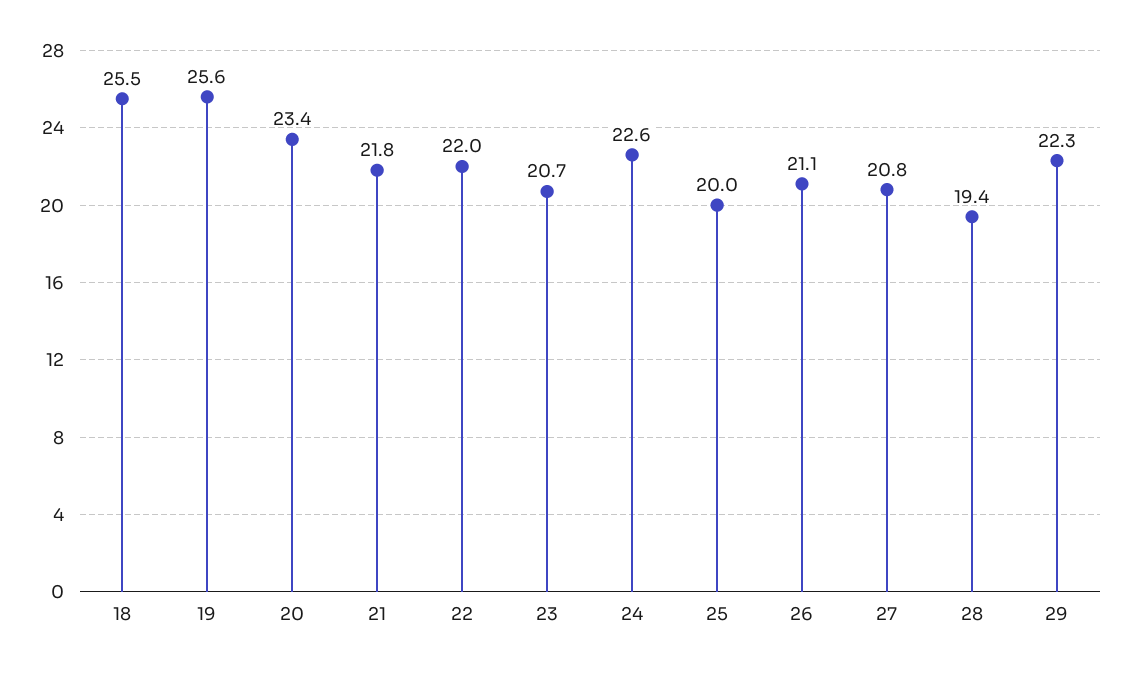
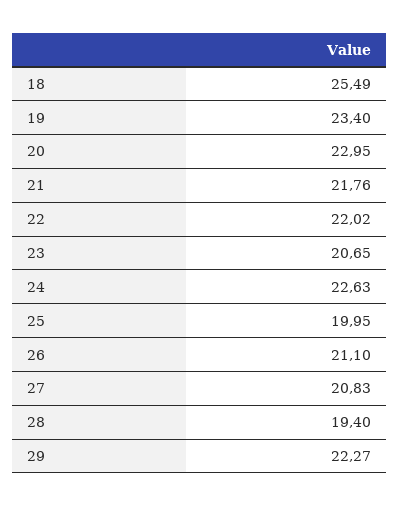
19: 25.6 -> 23.4
20: 23.4 -> 22.95

